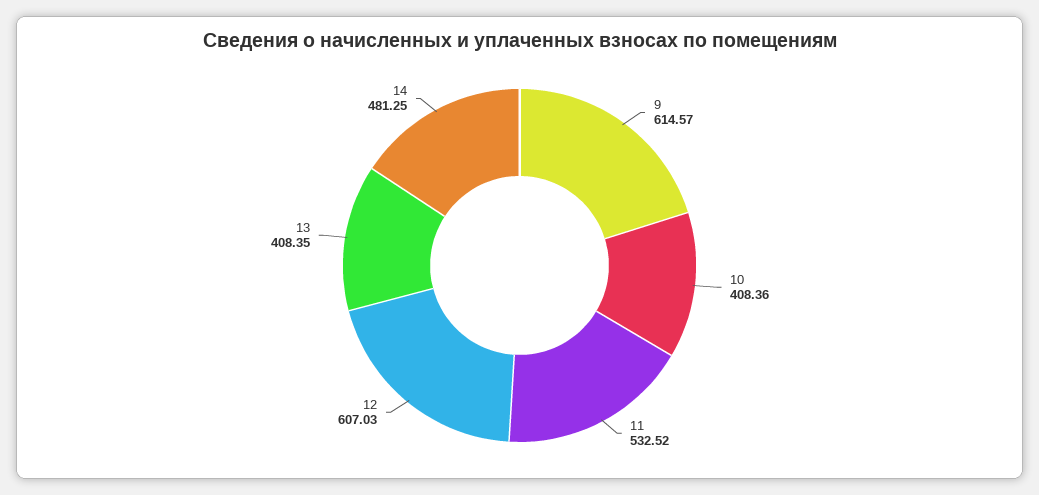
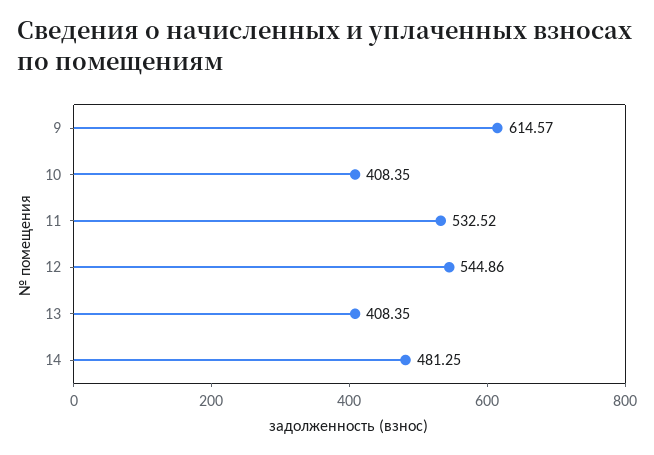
10: 408.36 -> 408.35
12: 607.03 -> 544.86

